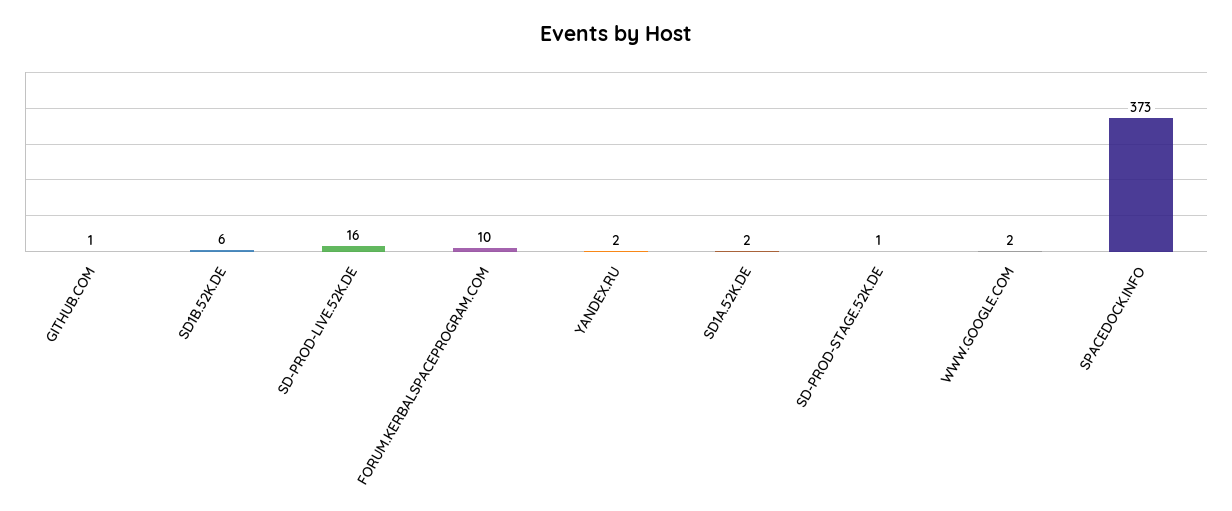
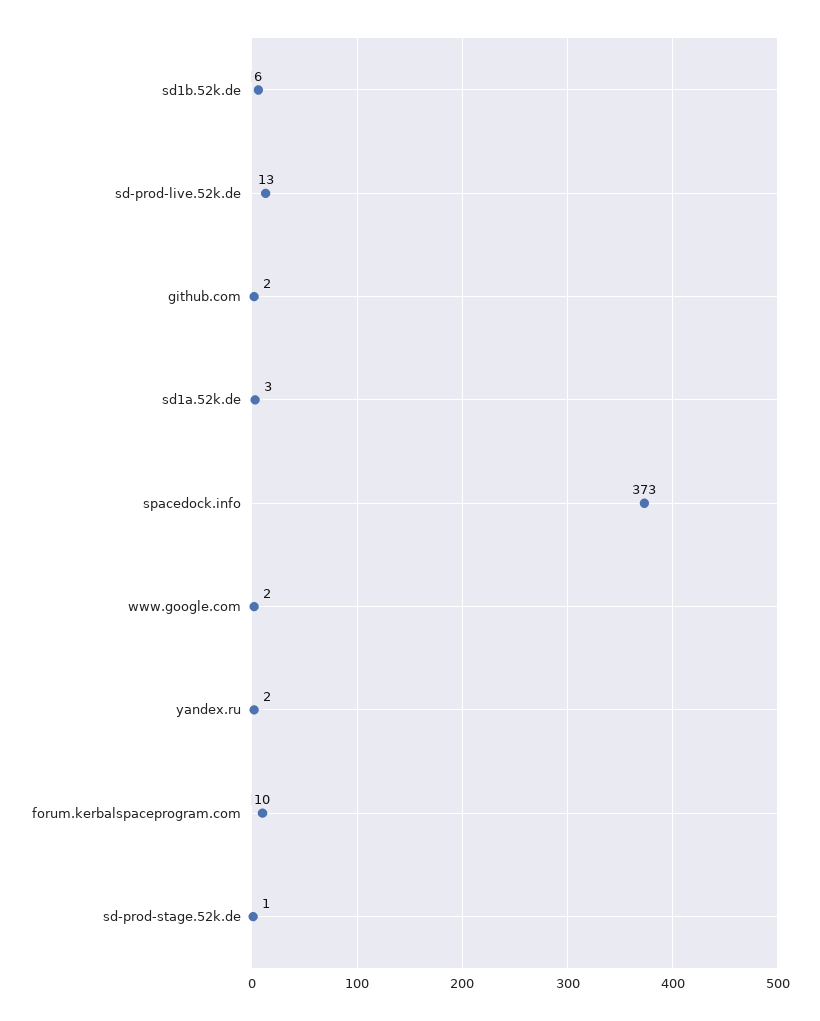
GITHUB.COM: 1 -> 2
SD-PROD-LIVE.52K.DE: 16 -> 13
SD1A.52K.DE: 2 -> 3

